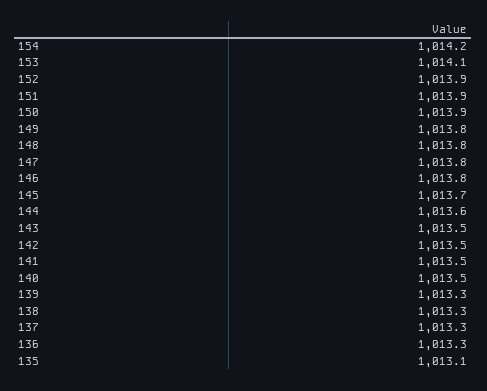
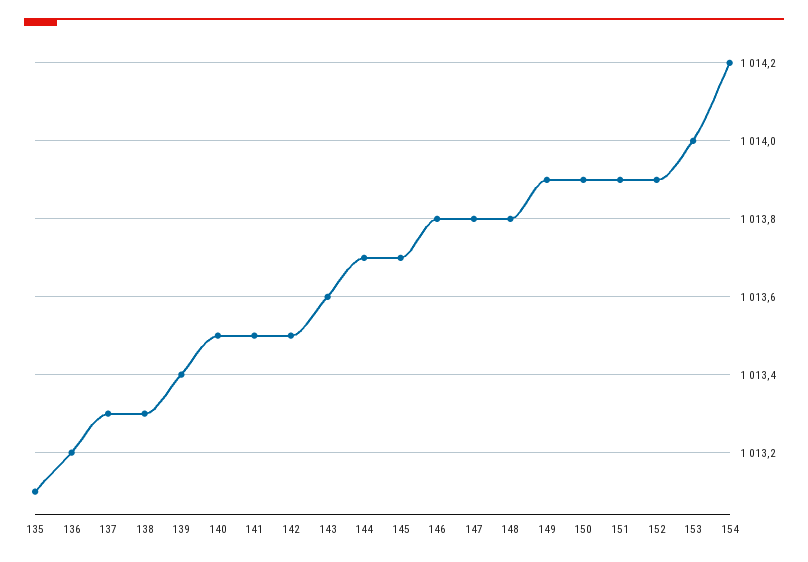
153: 1014.1 -> 1014
149: 1013.8 -> 1013.9
144: 1013.6 -> 1013.7
143: 1013.5 -> 1013.6
139: 1013.3 -> 1013.4
136: 1013.3 -> 1013.2

